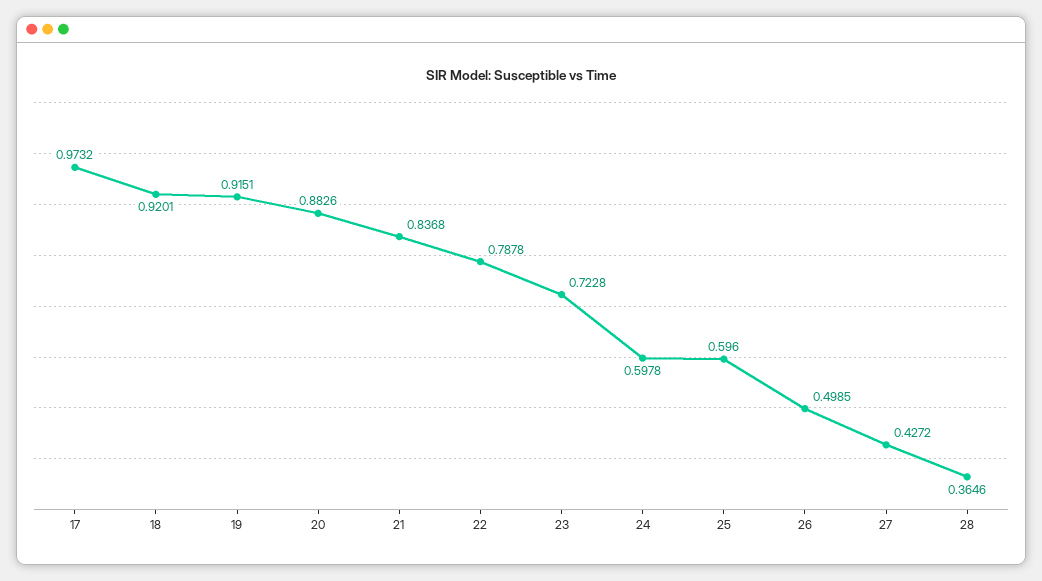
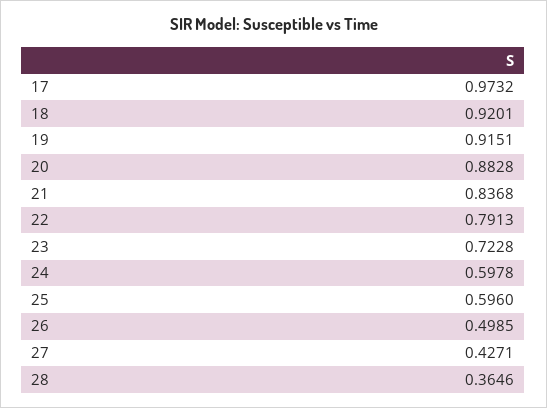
20: 0.8826 -> 0.8828
22: 0.7878 -> 0.7913
27: 0.4272 -> 0.4271

